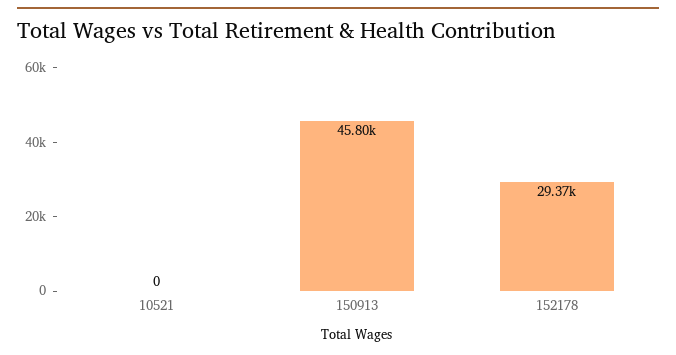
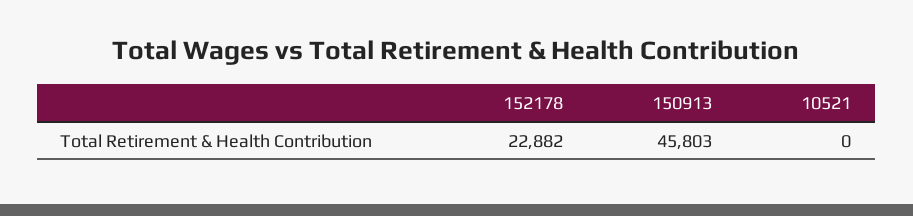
152178: 29370 -> 22882

